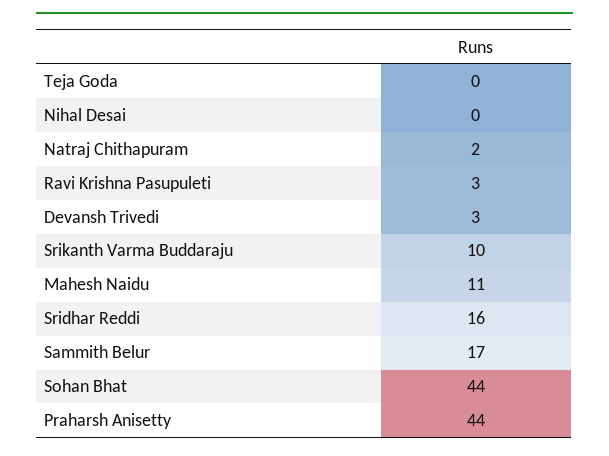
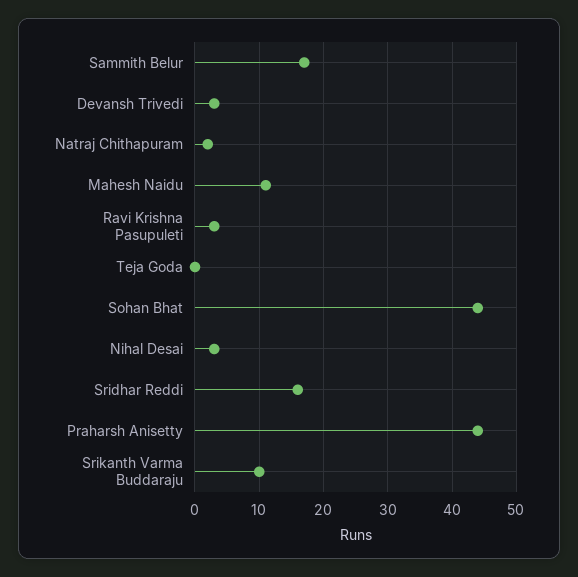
Nihal Desai: 0 -> 3

